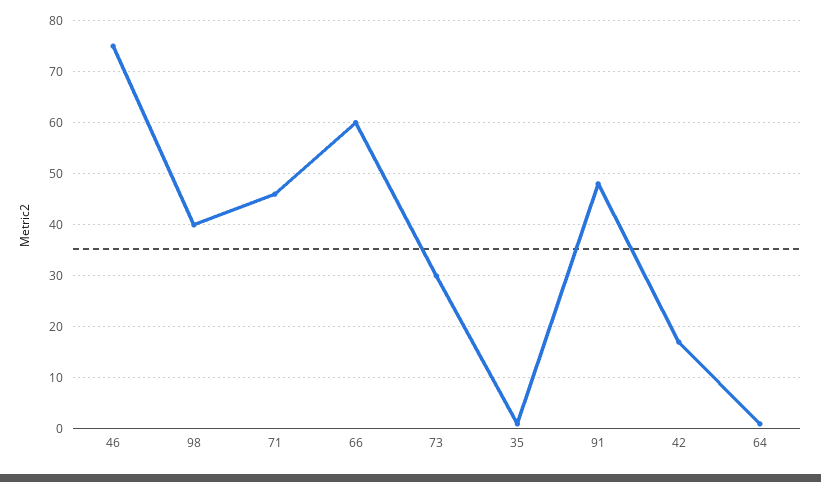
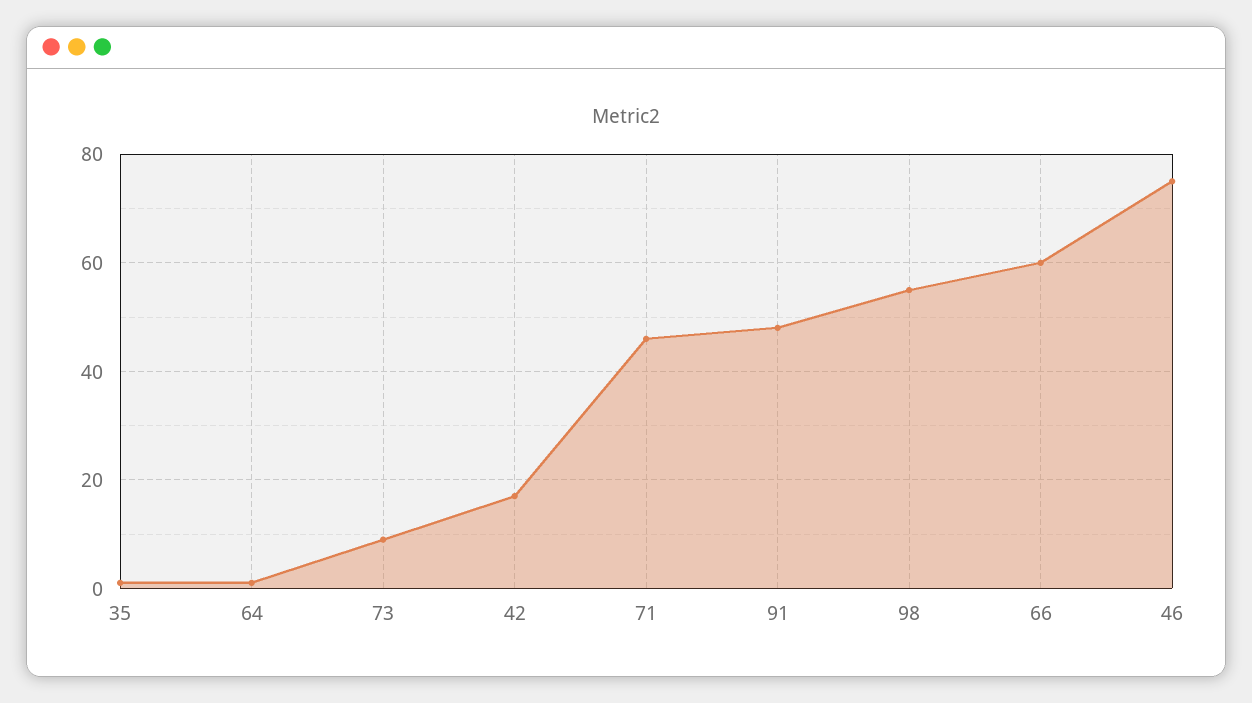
98: 40 -> 55
73: 30 -> 10

